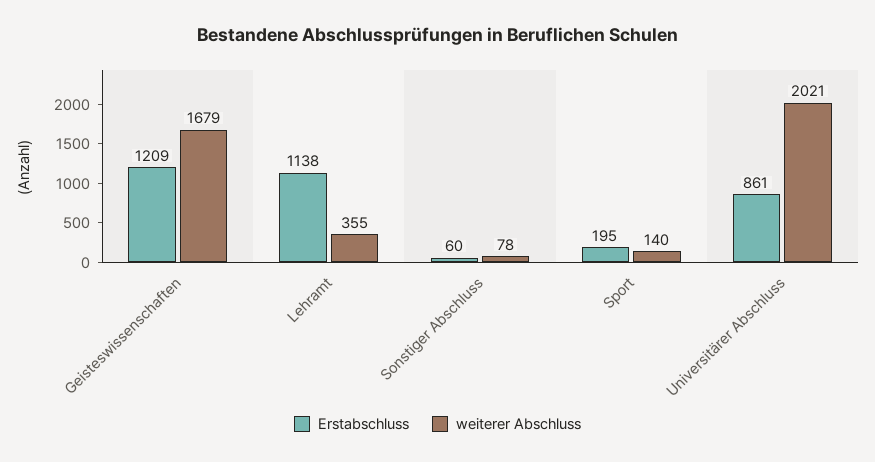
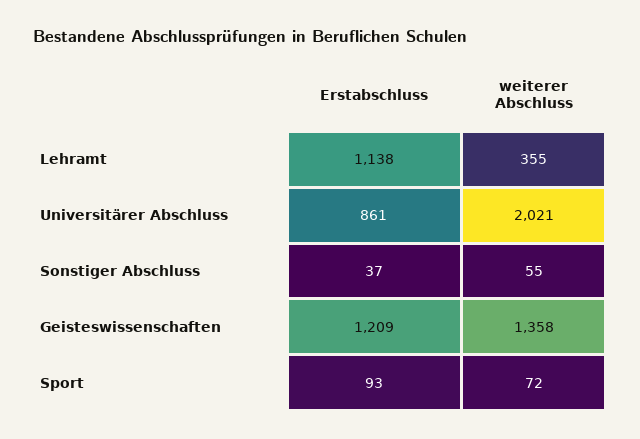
weiterer Abschluss, Geisteswissenschaften: 1679 -> 1358
Erstabschluss, Sonstiger Abschluss: 60 -> 37
weiterer Abschluss, Sonstiger Abschluss: 78 -> 55
Erstabschluss, Sport: 195 -> 93
weiterer Abschluss, Sport: 140 -> 72

